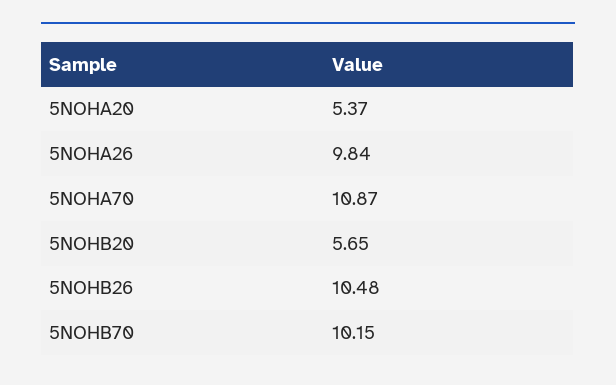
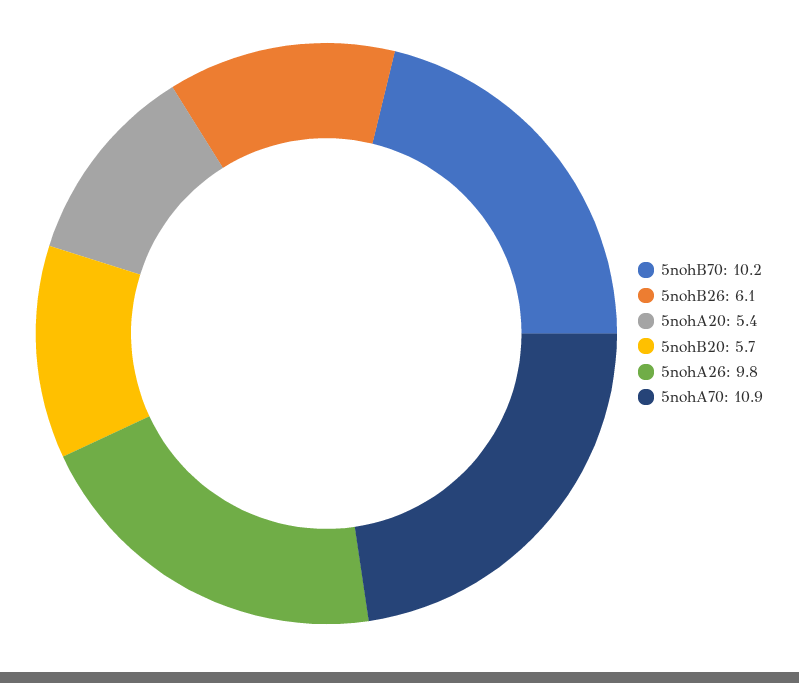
5NOHB26: 10.48 -> 6.1

